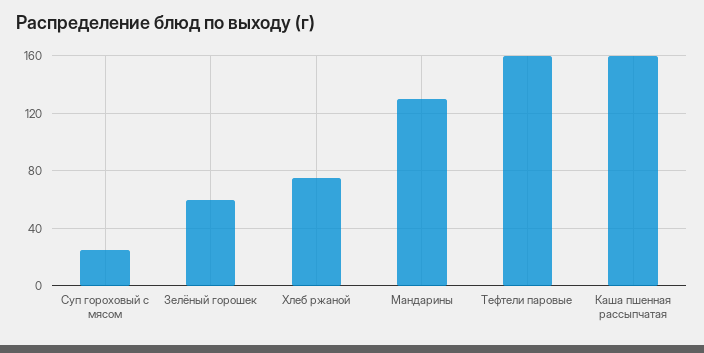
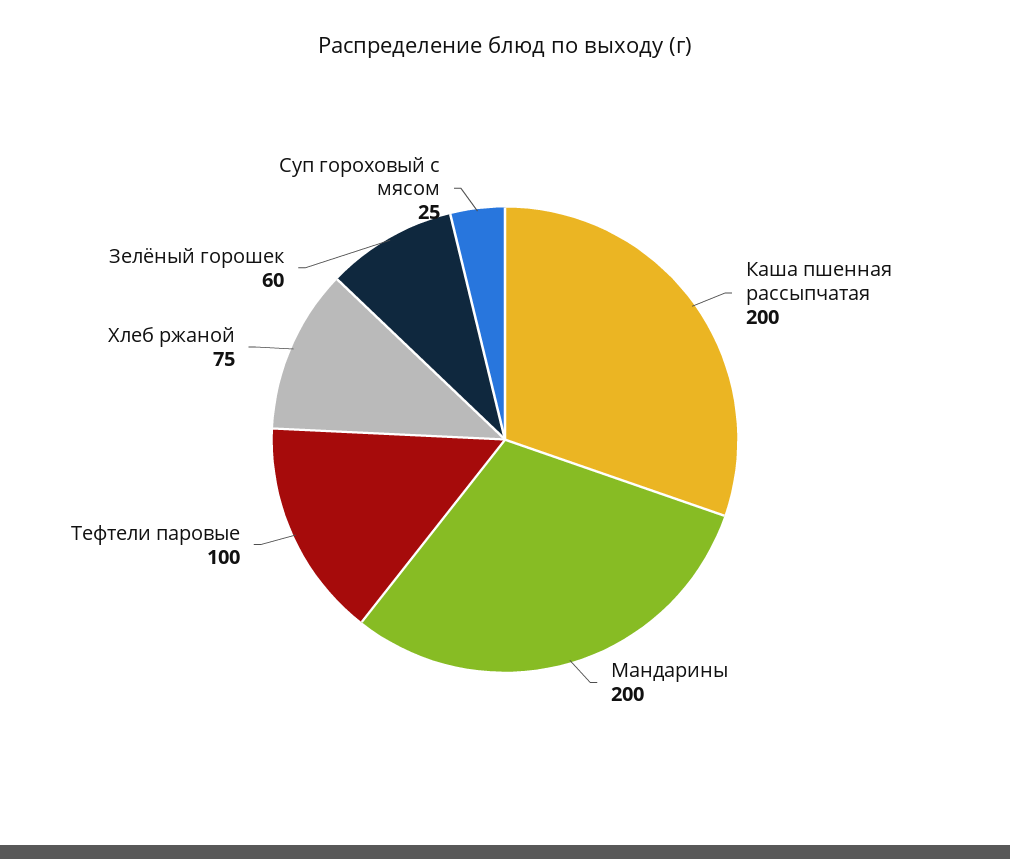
Мандарины: 130 -> 200
Тефтели паровые: 160 -> 100
Каша пшенная рассыпчатая: 160 -> 200

